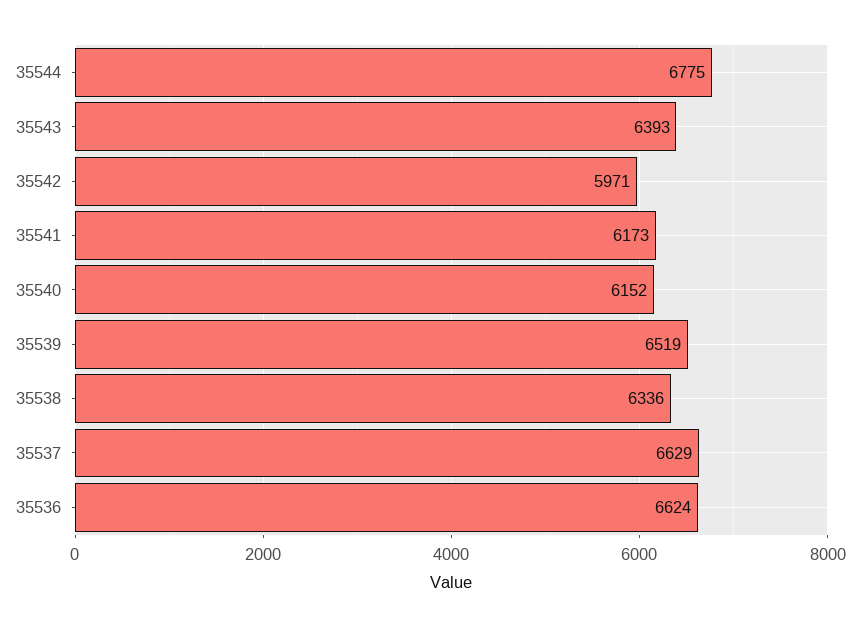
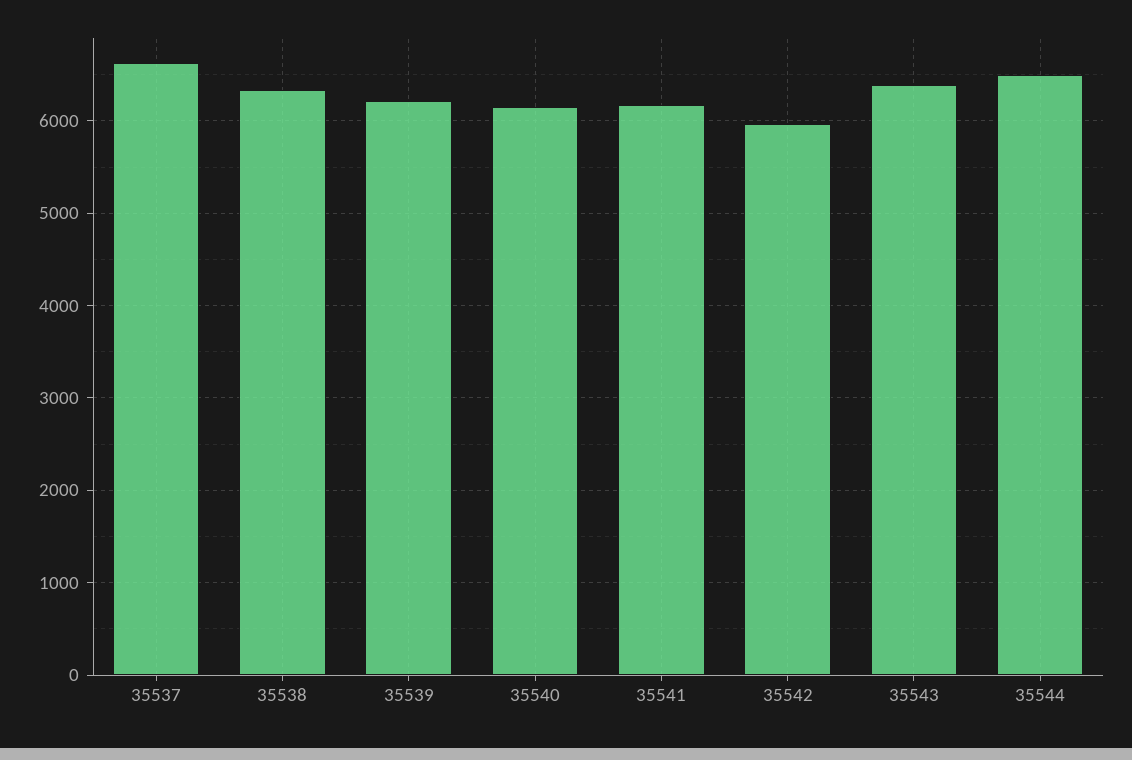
35544: 6775 -> 6500
35539: 6519 -> 6200
35536: 6624 -> none

